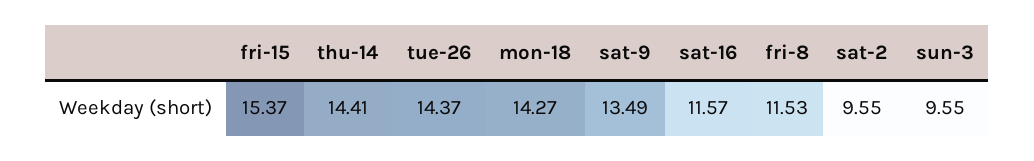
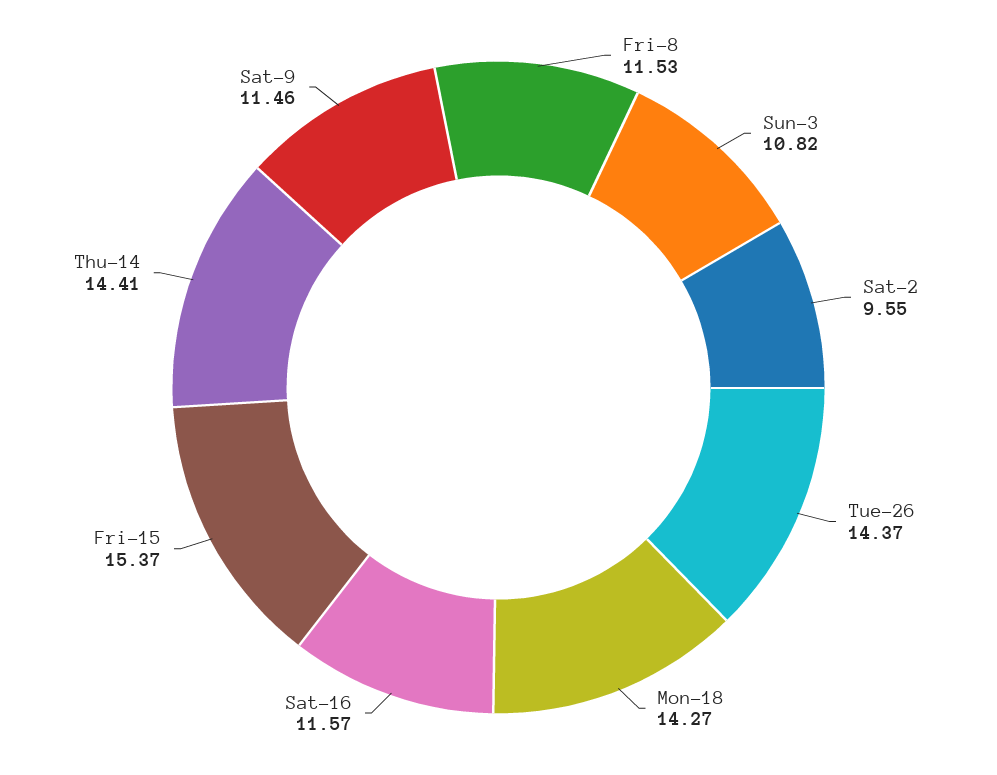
sat-9: 13.49 -> 11.46
sun-3: 9.55 -> 10.82

